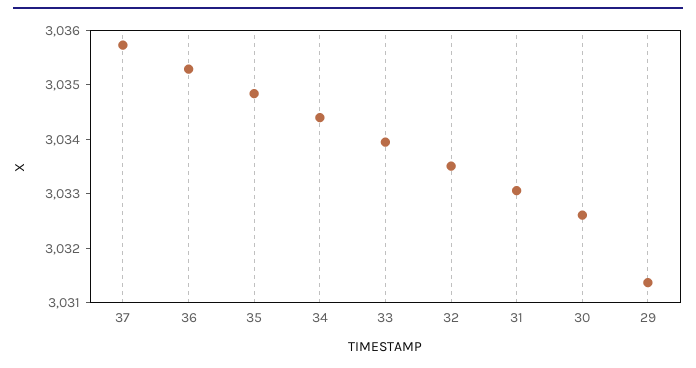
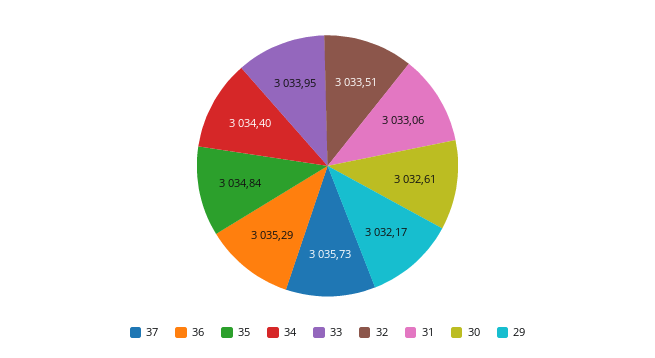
29: 3031.4 -> 3032.17

